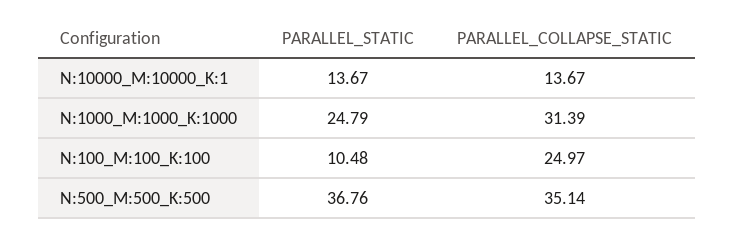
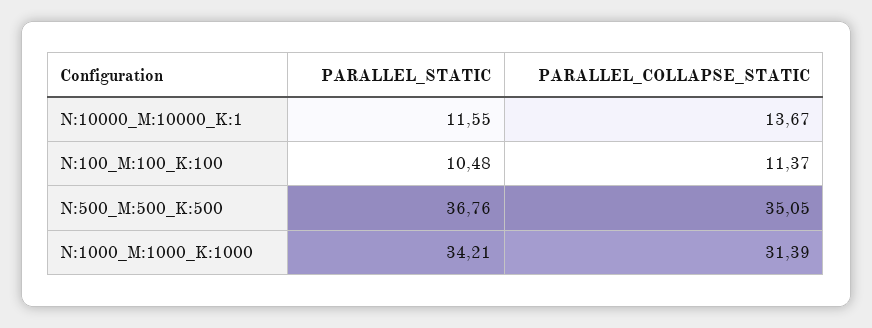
PARALLEL_STATIC, N:10000_M:10000_K:1: 13.67 -> 11.55
PARALLEL_STATIC, N:1000_M:1000_K:1000: 24.79 -> 34.21
PARALLEL_COLLAPSE_STATIC, N:100_M:100_K:100: 24.97 -> 11.37
PARALLEL_COLLAPSE_STATIC, N:500_M:500_K:500: 35.14 -> 35.05

